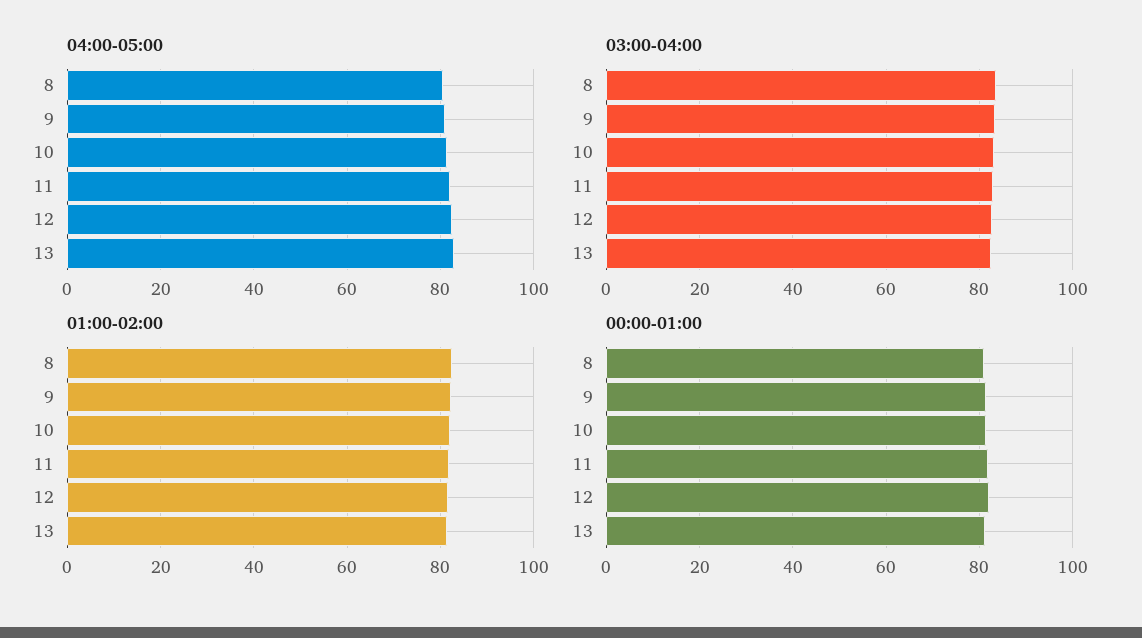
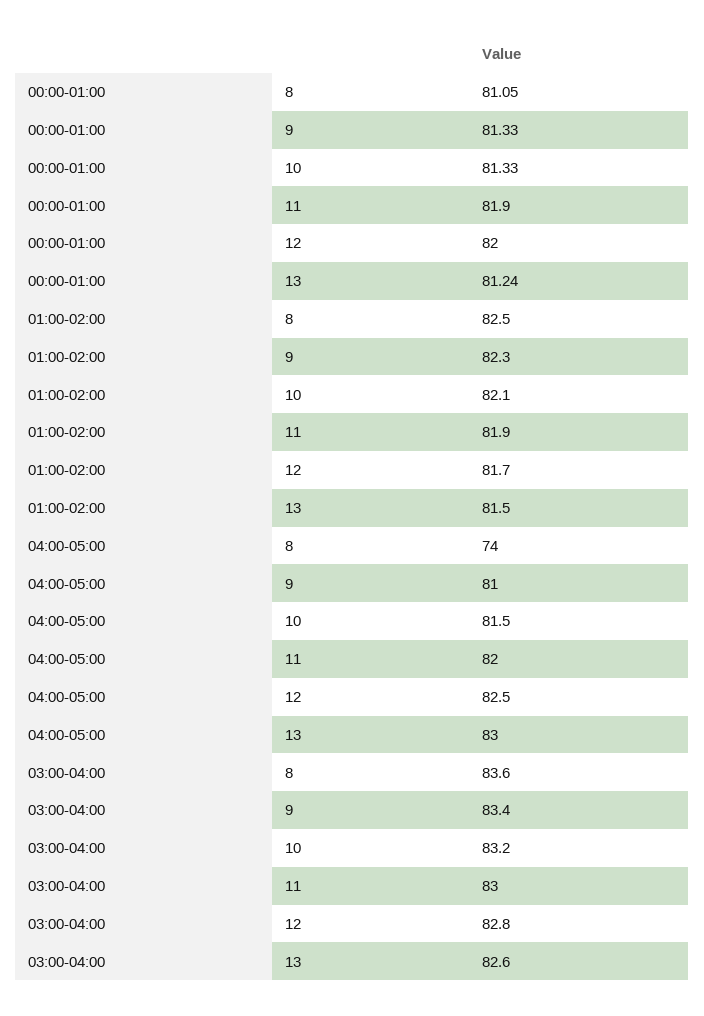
04:00-05:00, 8: 80 -> 74

